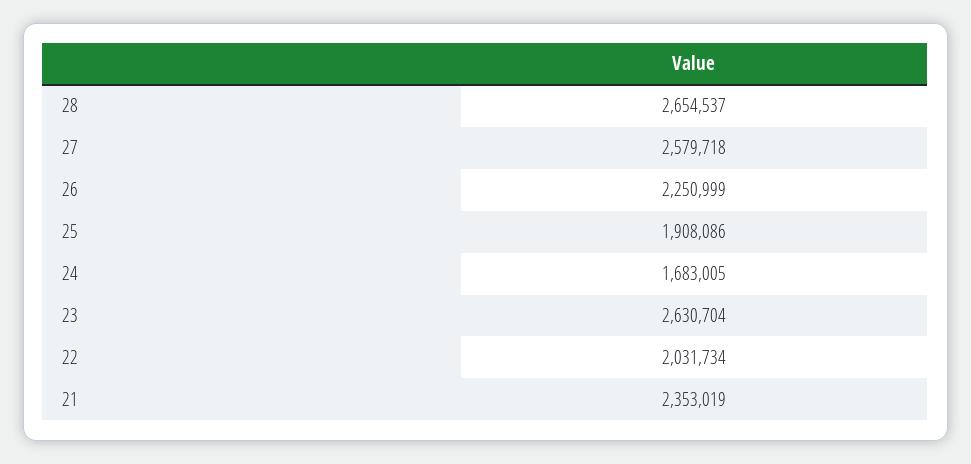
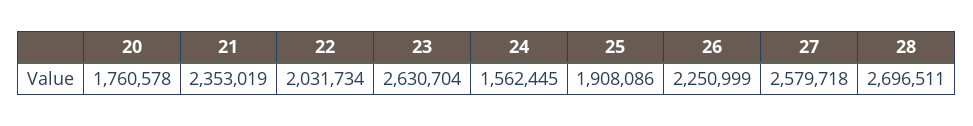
28: 2654537 -> 2696511
24: 1683005 -> 1562445
20: none -> 1760578

